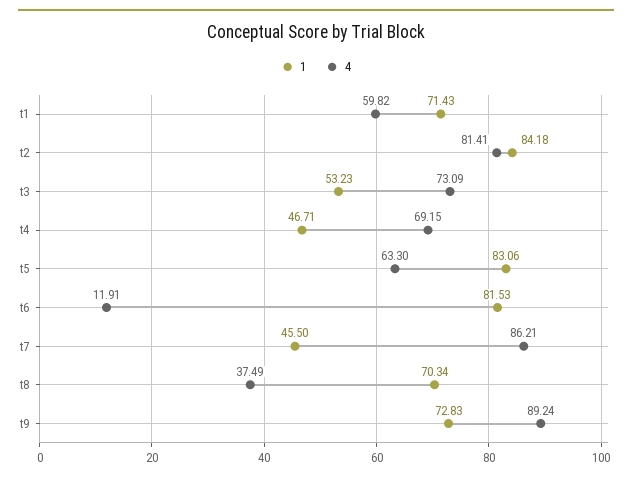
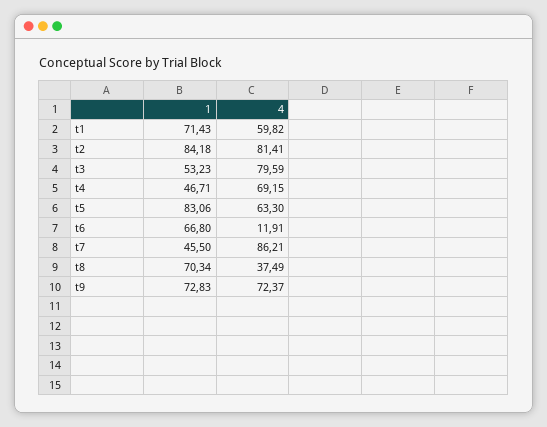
4, t3: 73.09 -> 79.59
1, t6: 81.53 -> 66.8
4, t9: 89.24 -> 72.37

